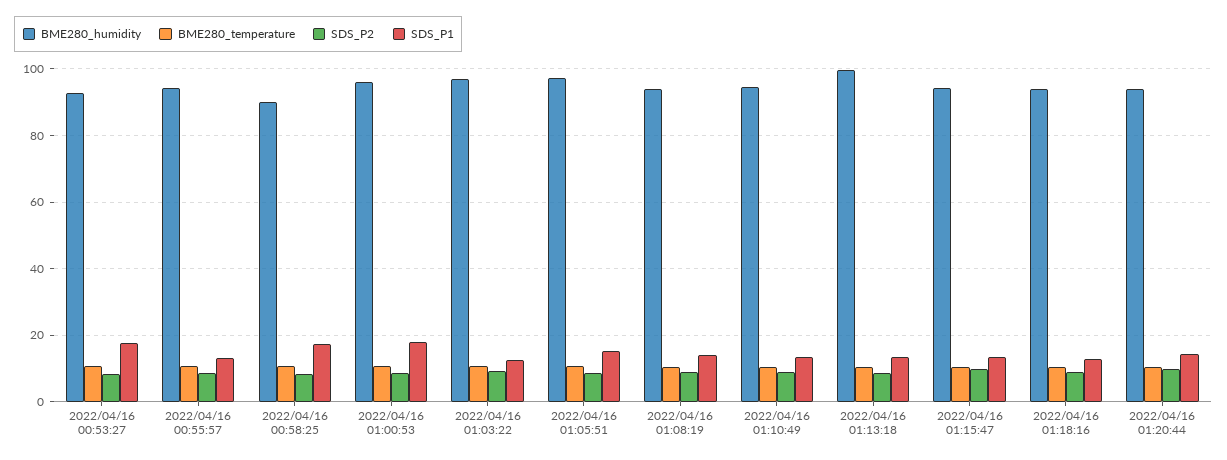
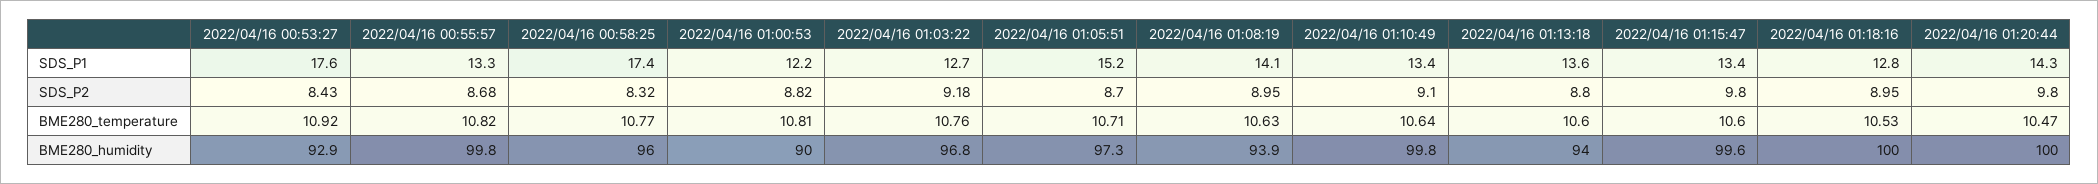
BME280_humidity, 2022/04/16 00:55:57: 94 -> 99.8
BME280_humidity, 2022/04/16 00:58:25: 90 -> 96
BME280_humidity, 2022/04/16 01:00:53: 96 -> 90
SDS_P1, 2022/04/16 01:00:53: 18 -> 12.2
BME280_humidity, 2022/04/16 01:10:49: 94 -> 99.8
BME280_humidity, 2022/04/16 01:13:18: 100 -> 94
BME280_humidity, 2022/04/16 01:15:47: 94 -> 99.6
BME280_humidity, 2022/04/16 01:18:16: 94 -> 100
BME280_humidity, 2022/04/16 01:20:44: 94 -> 100

